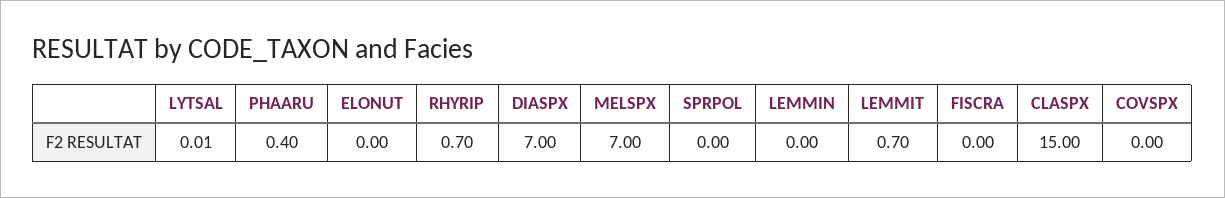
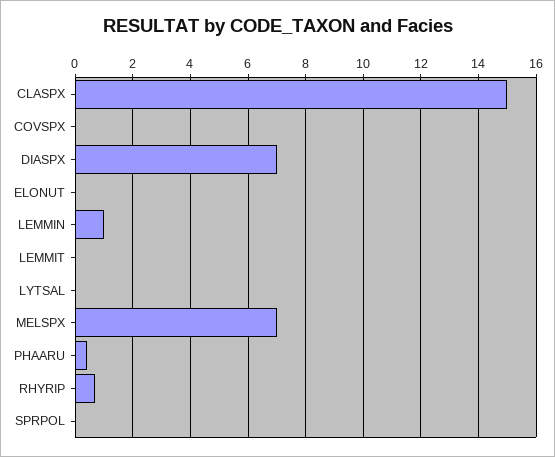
LEMMIN: 0 -> 1
LEMMIT: 0.7 -> 0
FISCRA: 0 -> none

